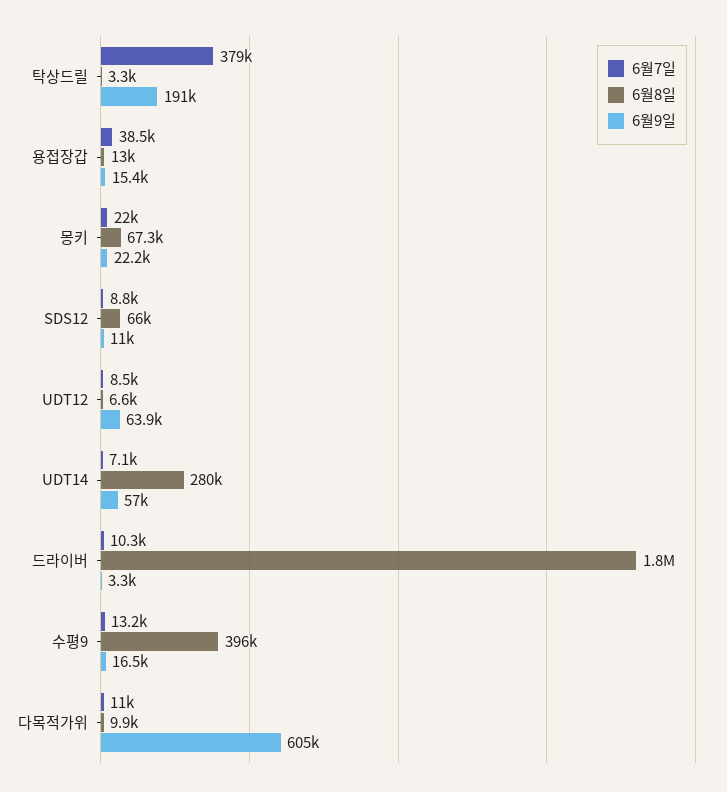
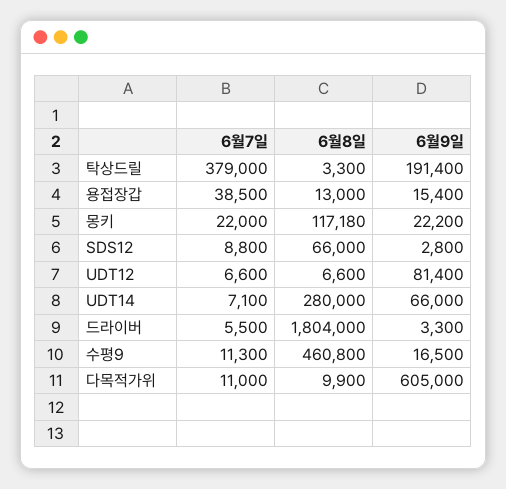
6월8일, 몽키: 67300 -> 117180
6월9일, SDS12: 11000 -> 2800
6월7일, UDT12: 8500 -> 6600
6월9일, UDT12: 63900 -> 81400
6월9일, UDT14: 57000 -> 66000
6월7일, 드라이버: 10300 -> 5500
6월7일, 수평9: 13200 -> 11300
6월8일, 수평9: 396000 -> 460800

